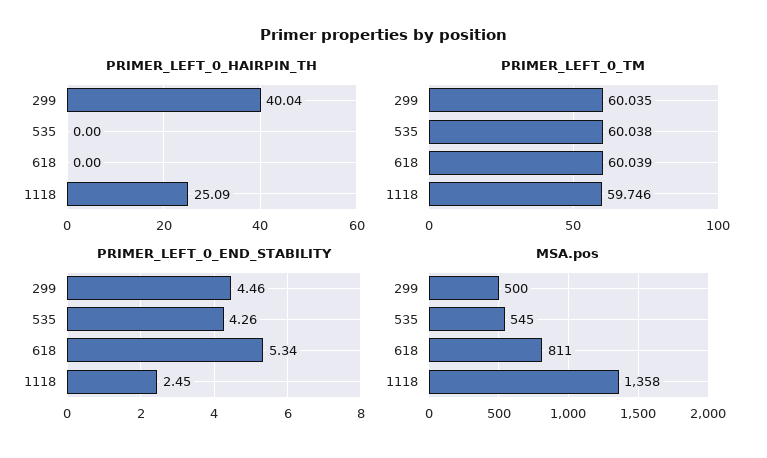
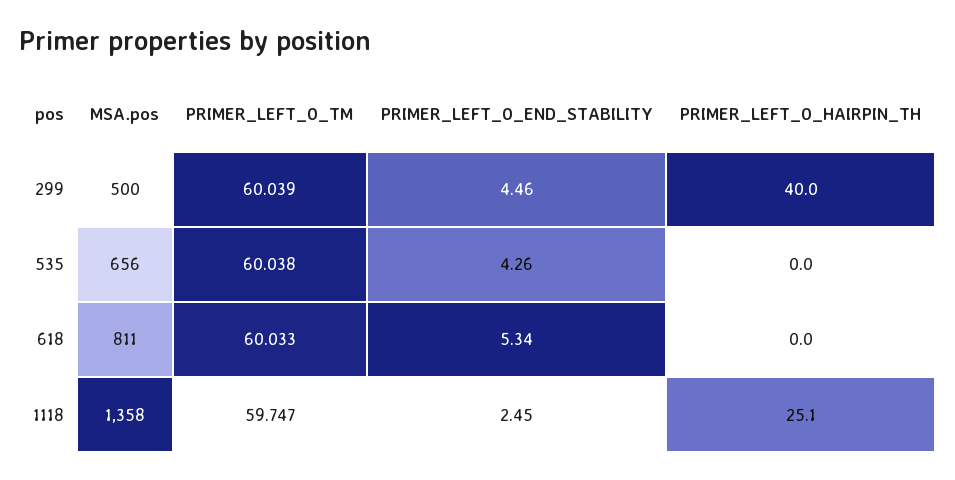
PRIMER_LEFT_0_TM, 299: 60.035 -> 60.039
PRIMER_LEFT_0_TM, 618: 60.039 -> 60.033
PRIMER_LEFT_0_TM, 1118: 59.746 -> 59.747
MSA.pos, 535: 545 -> 656

